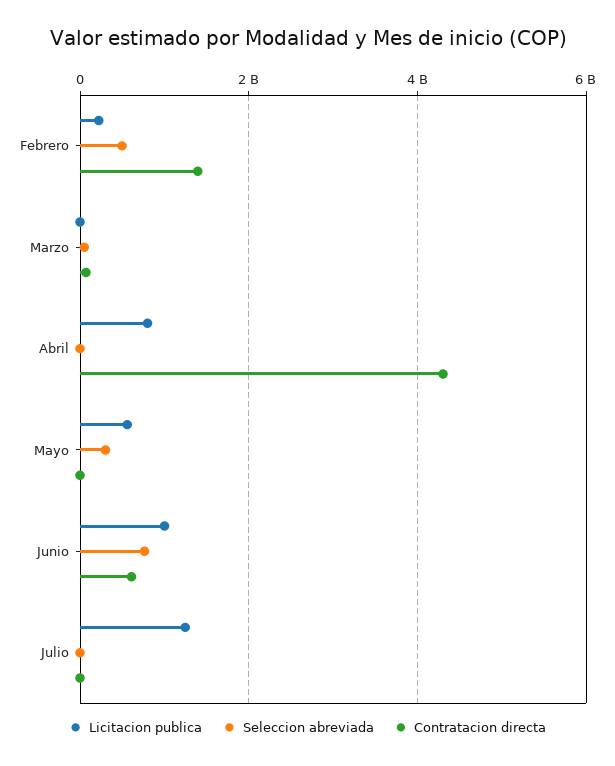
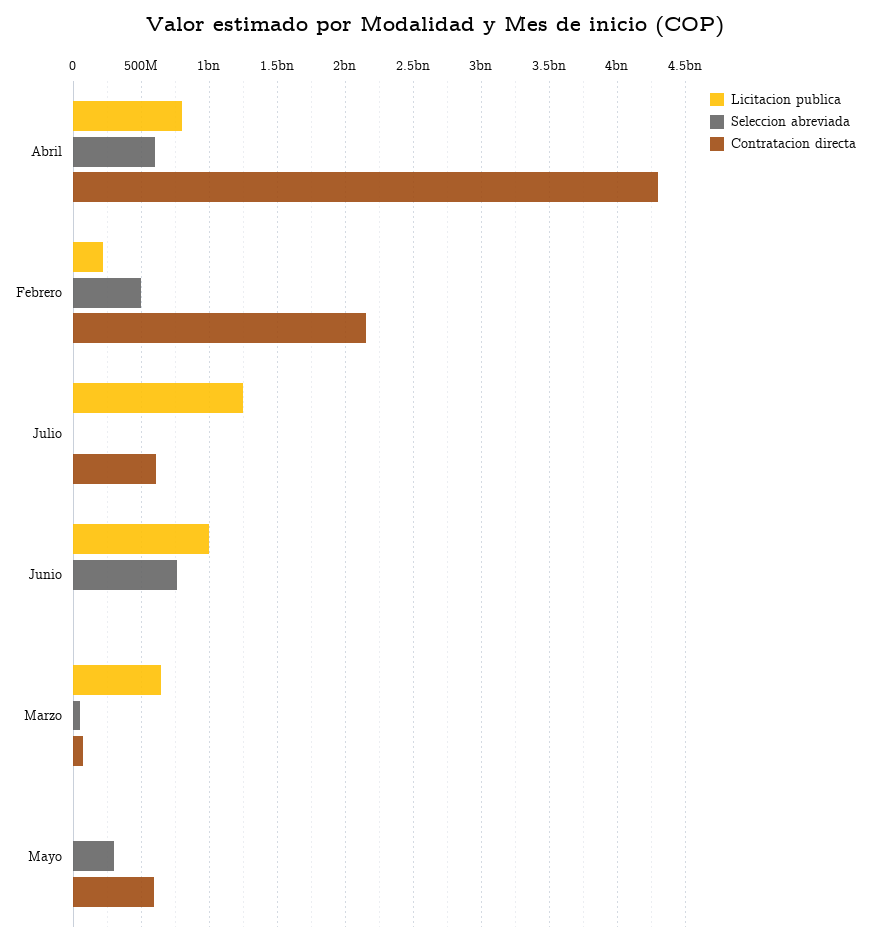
Contratacion directa, Febrero: 1400000000 -> 2150000000
Licitacion publica, Marzo: 0 -> 650000000
Seleccion abreviada, Abril: 0 -> 600000000
Licitacion publica, Mayo: 600000000 -> 0
Contratacion directa, Mayo: 0 -> 600000000
Contratacion directa, Junio: 600000000 -> 0
Contratacion directa, Julio: 0 -> 600000000

